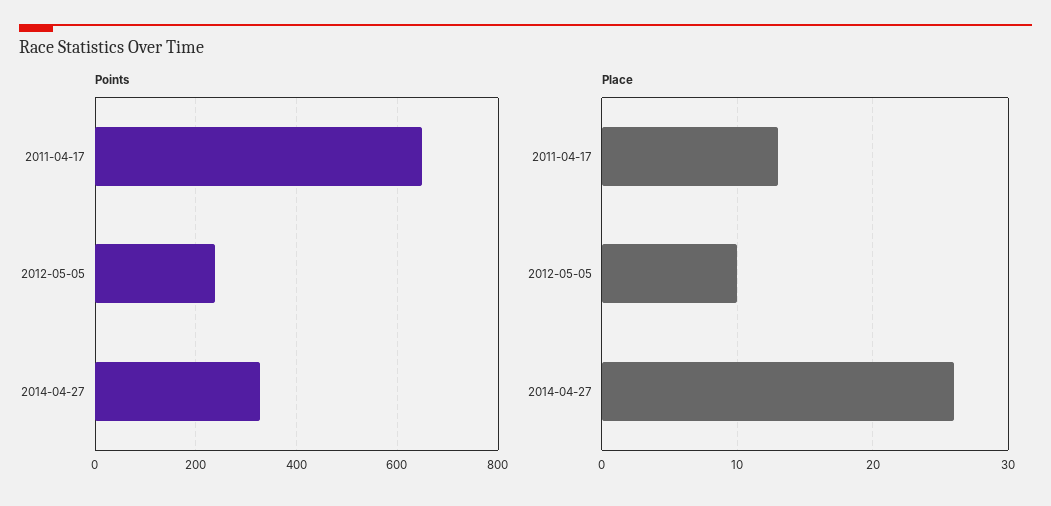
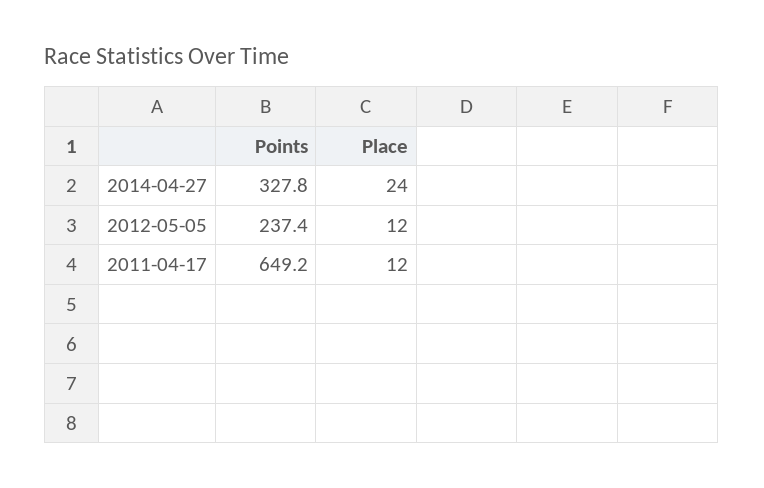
Place, 2011-04-17: 13 -> 12
Place, 2012-05-05: 10 -> 12
Place, 2014-04-27: 26 -> 24

